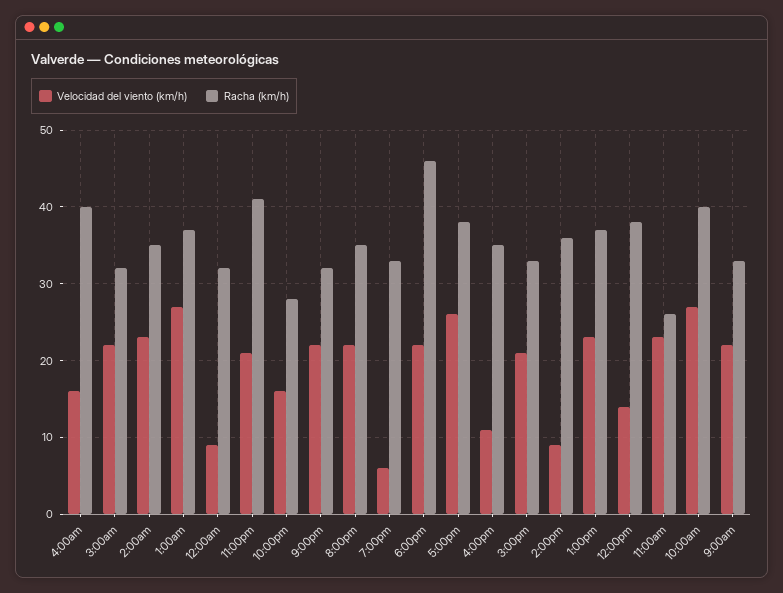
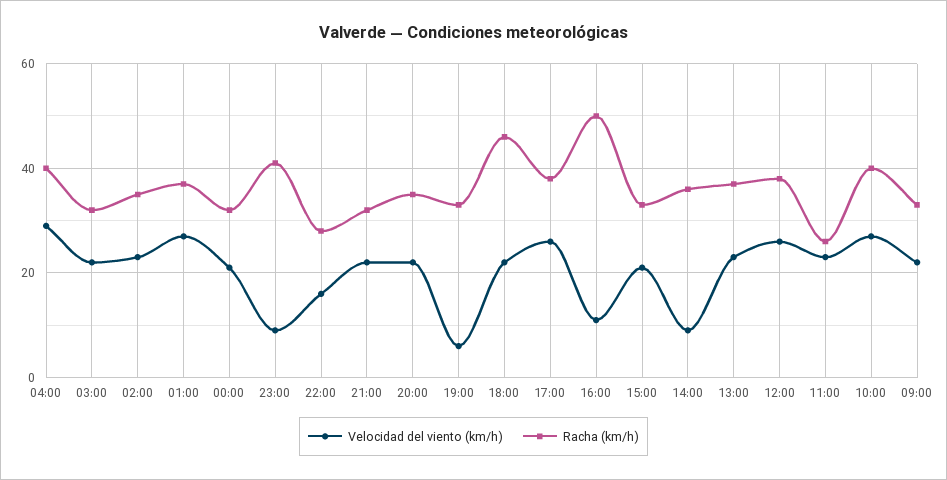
Velocidad del viento (km/h), 4:00am: 16 -> 30
Velocidad del viento (km/h), 12:00am: 9 -> 20
Velocidad del viento (km/h), 11:00pm: 21 -> 10
Racha (km/h), 4:00pm: 35 -> 50
Velocidad del viento (km/h), 12:00pm: 14 -> 25

